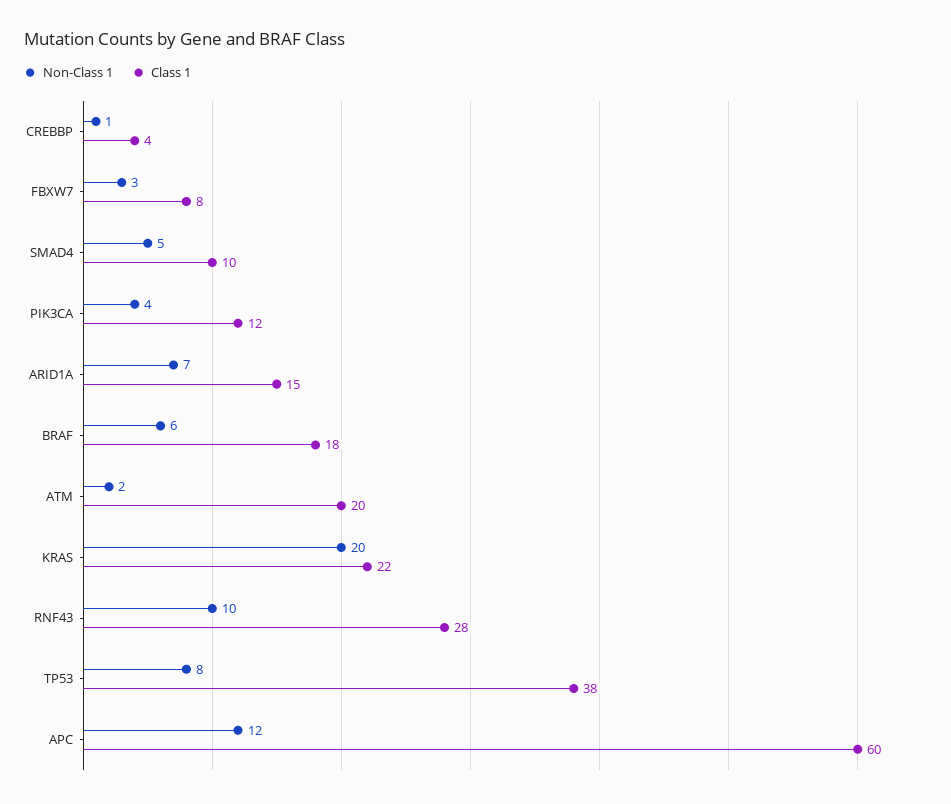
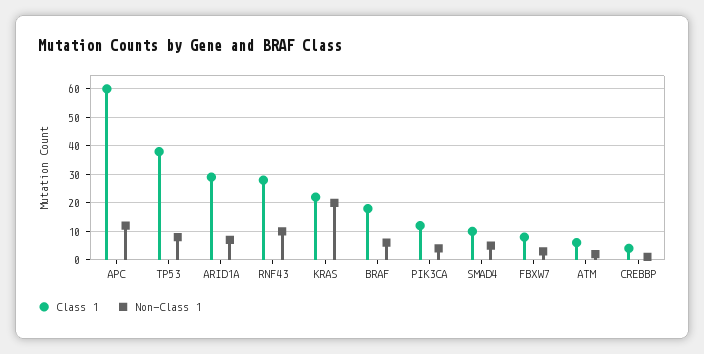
Class 1, ARID1A: 15 -> 30
Class 1, ATM: 20 -> 5

